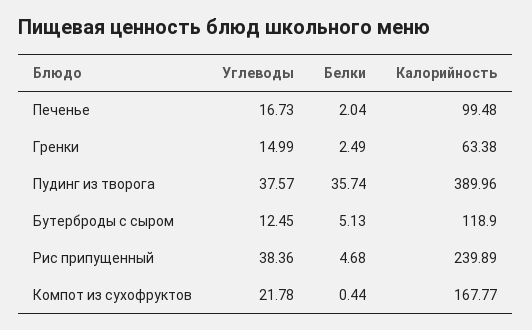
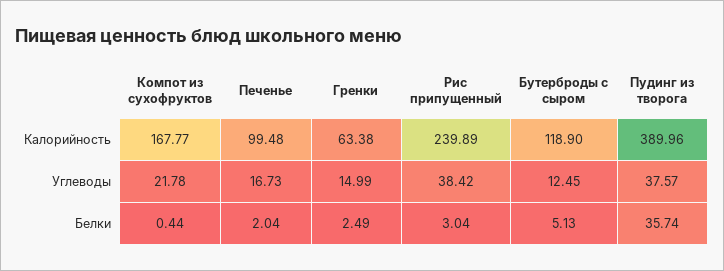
Углеводы, Рис припущенный: 38.36 -> 38.42
Белки, Рис припущенный: 4.68 -> 3.04

